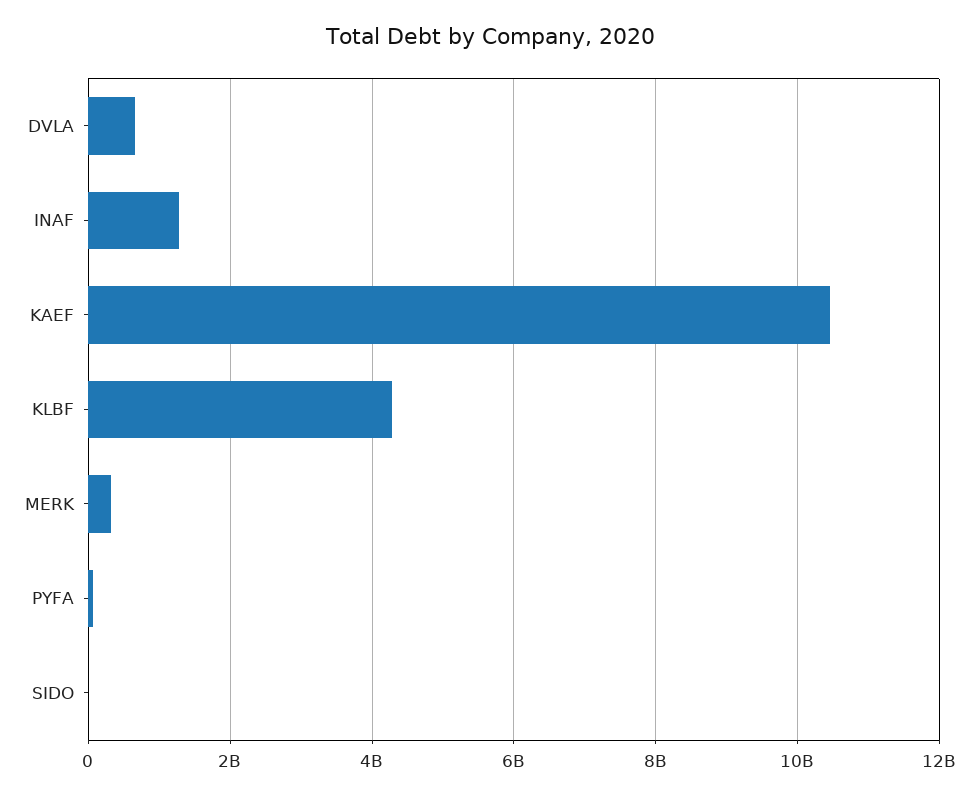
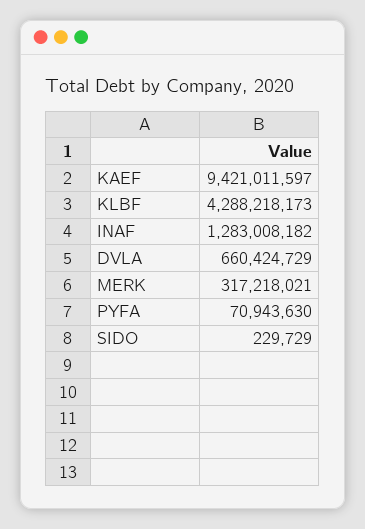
KAEF: 10400000000 -> 9421011597

